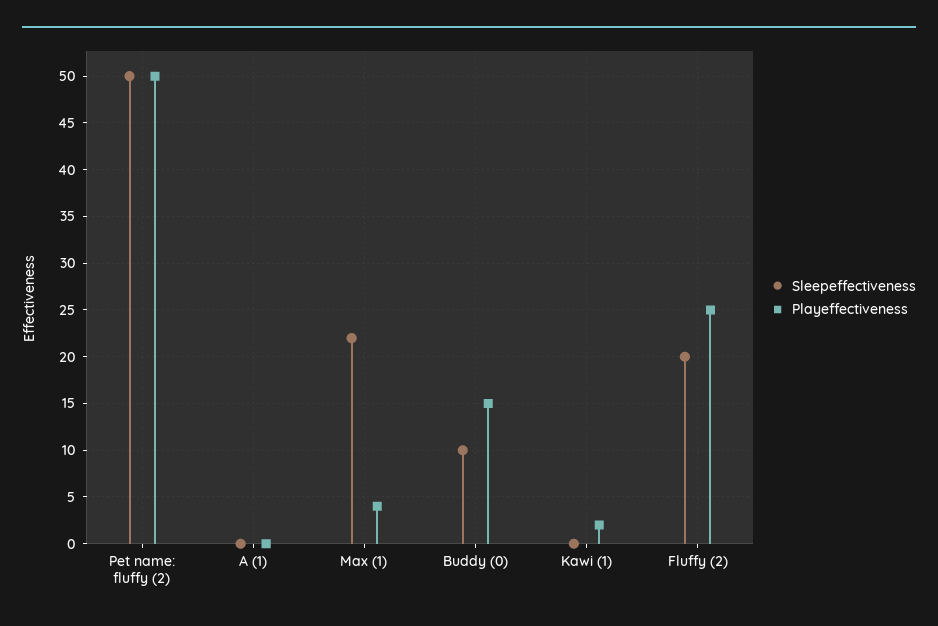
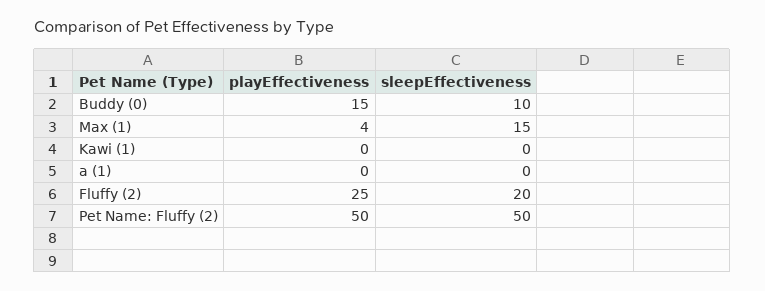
Sleepeffectiveness, Max (1): 22 -> 15
Playeffectiveness, Kawi (1): 2 -> 0

